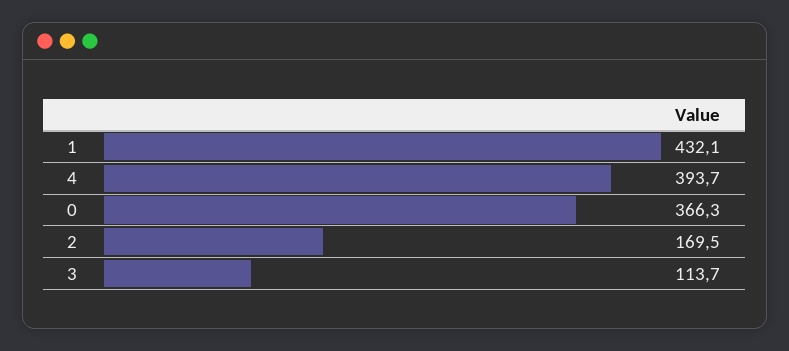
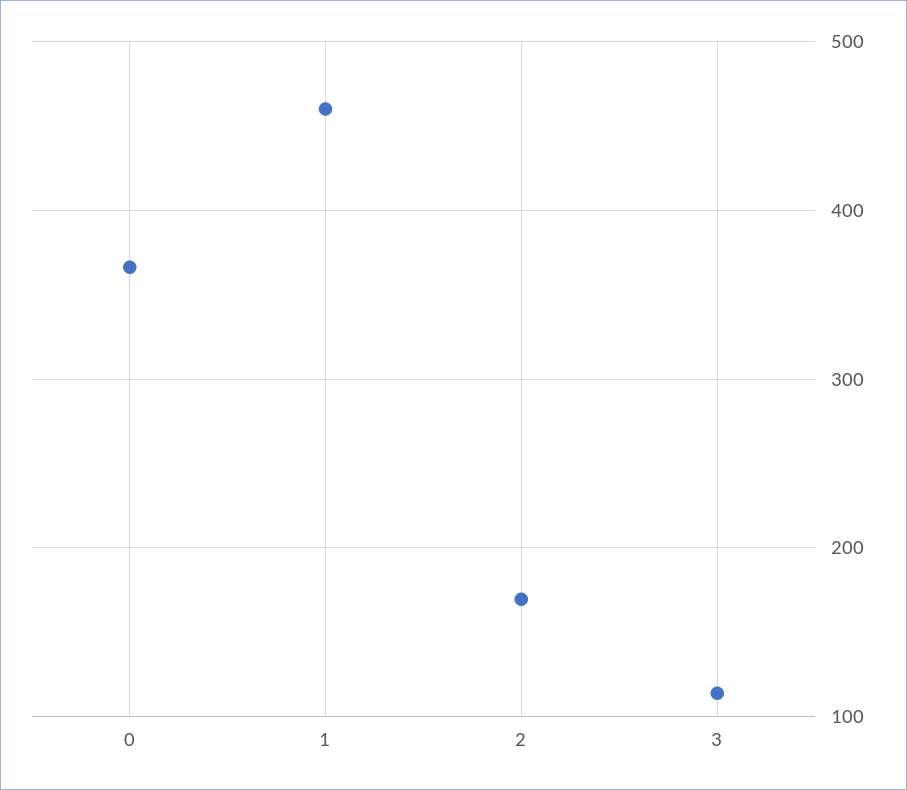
1: 432.1 -> 460
4: 393.7 -> none

